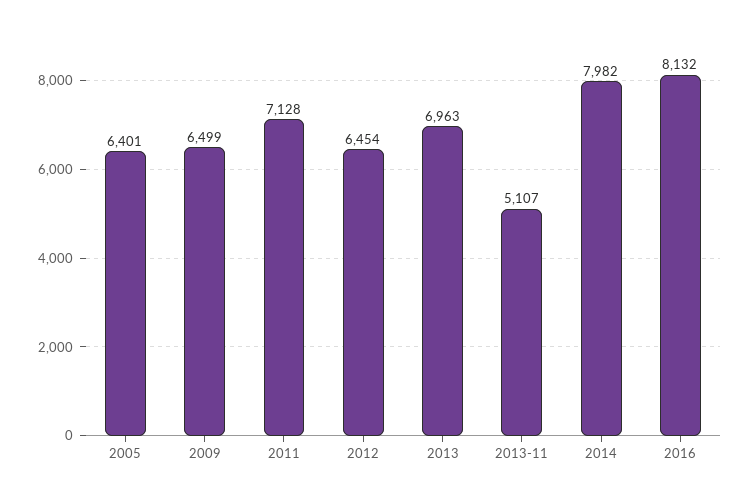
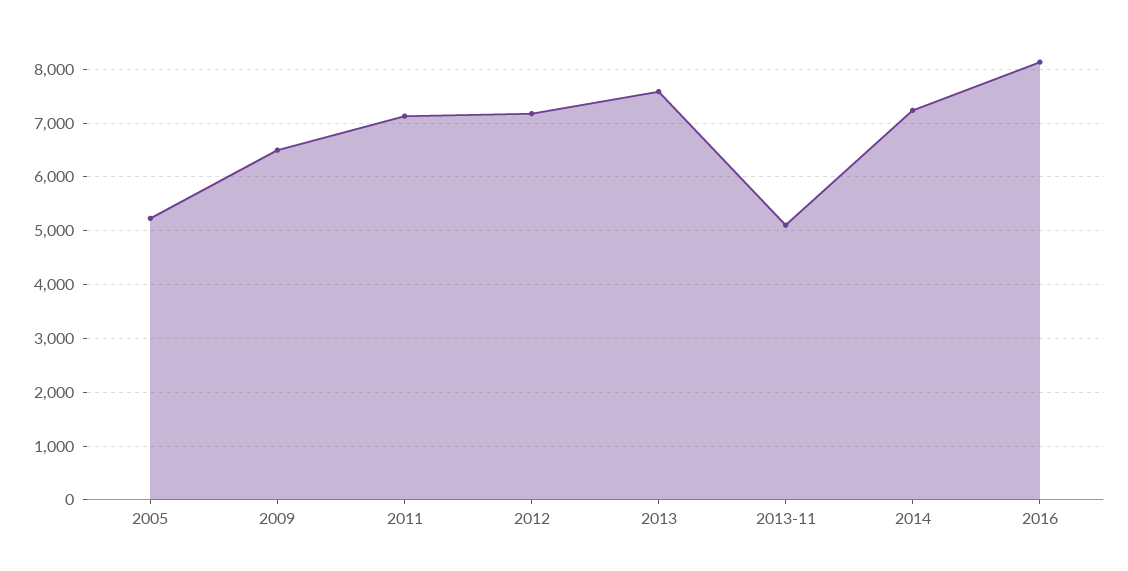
2005: 6401 -> 5200
2012: 6454 -> 7200
2013: 6963 -> 7600
2014: 7982 -> 7200

